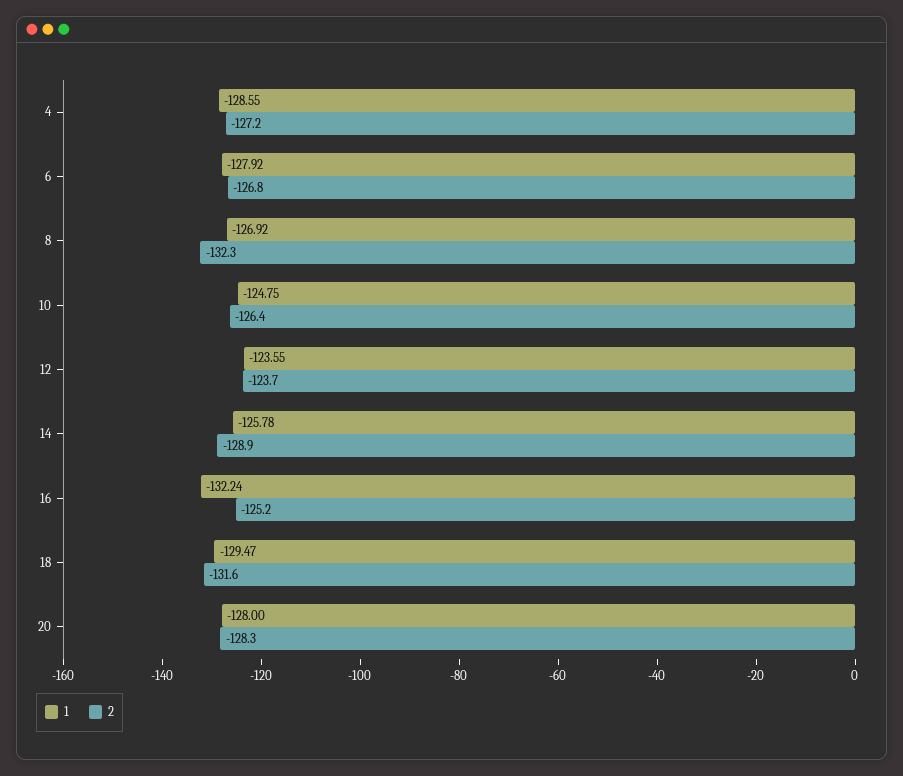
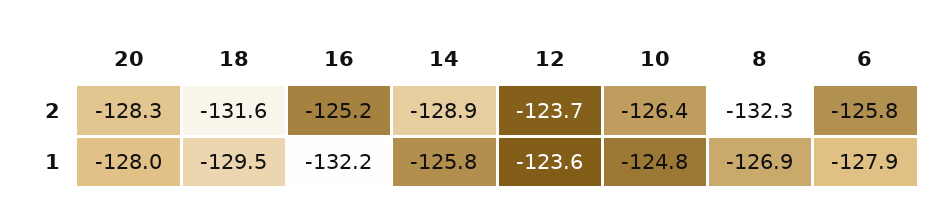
1, 4: -128.55 -> none
2, 4: -127.2 -> none
2, 6: -126.8 -> -125.8

